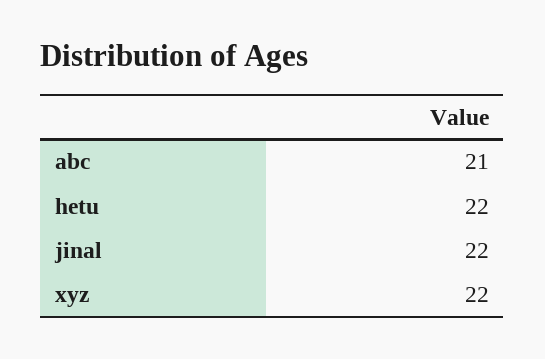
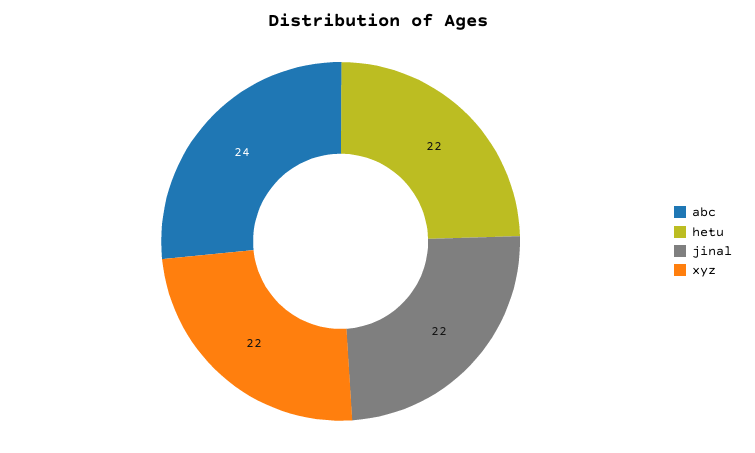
abc: 21 -> 24

